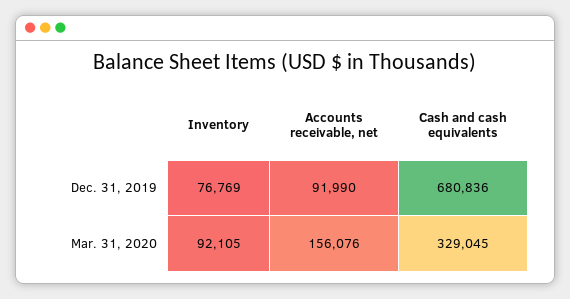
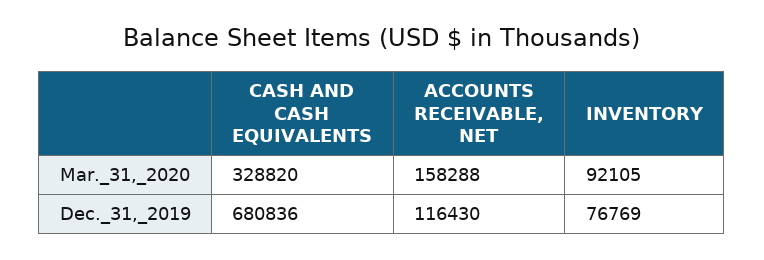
Accounts receivable, net, Dec. 31, 2019: 91990 -> 116430
Accounts receivable, net, Mar. 31, 2020: 156076 -> 158288
Cash and cash equivalents, Mar. 31, 2020: 329045 -> 328820

